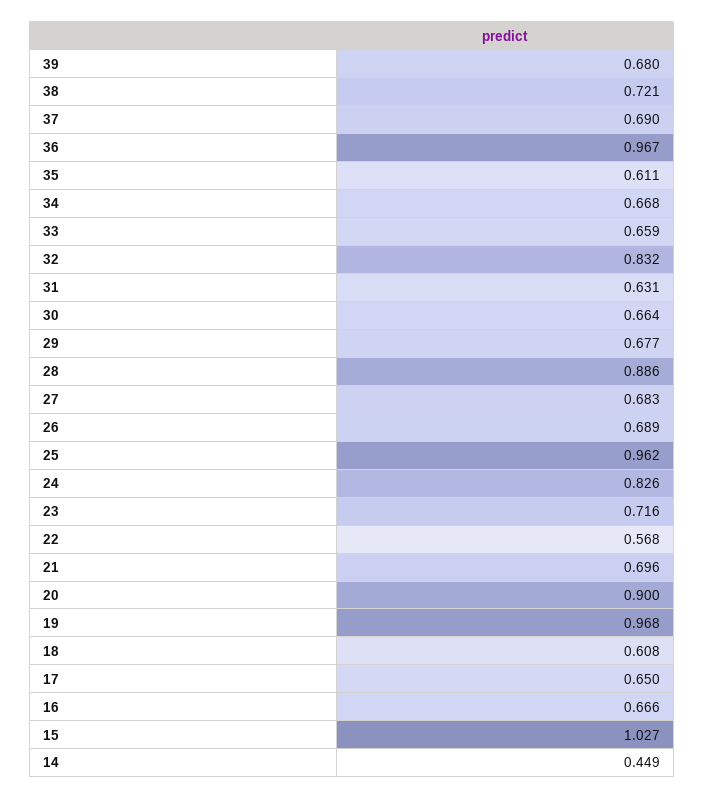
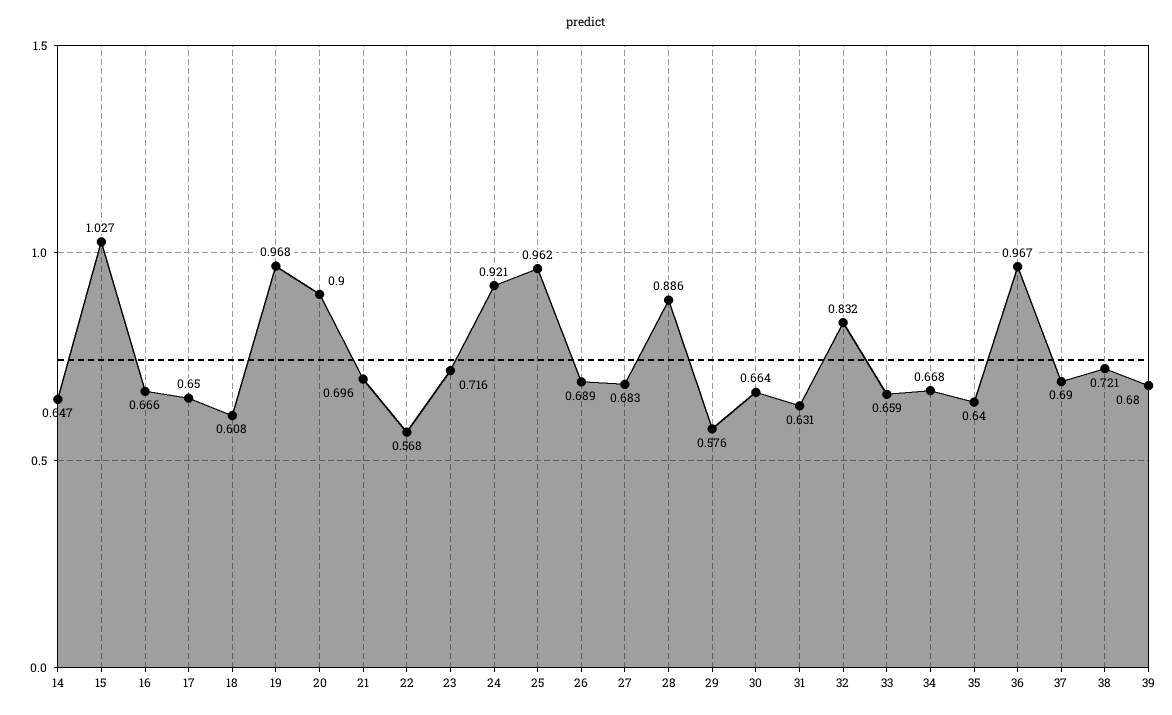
35: 0.611 -> 0.64
29: 0.677 -> 0.576
24: 0.826 -> 0.921
14: 0.449 -> 0.647

